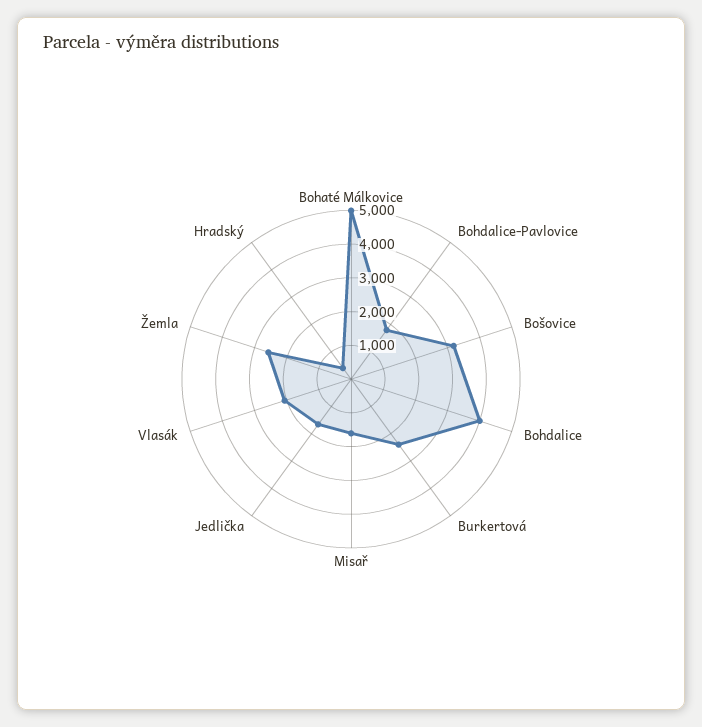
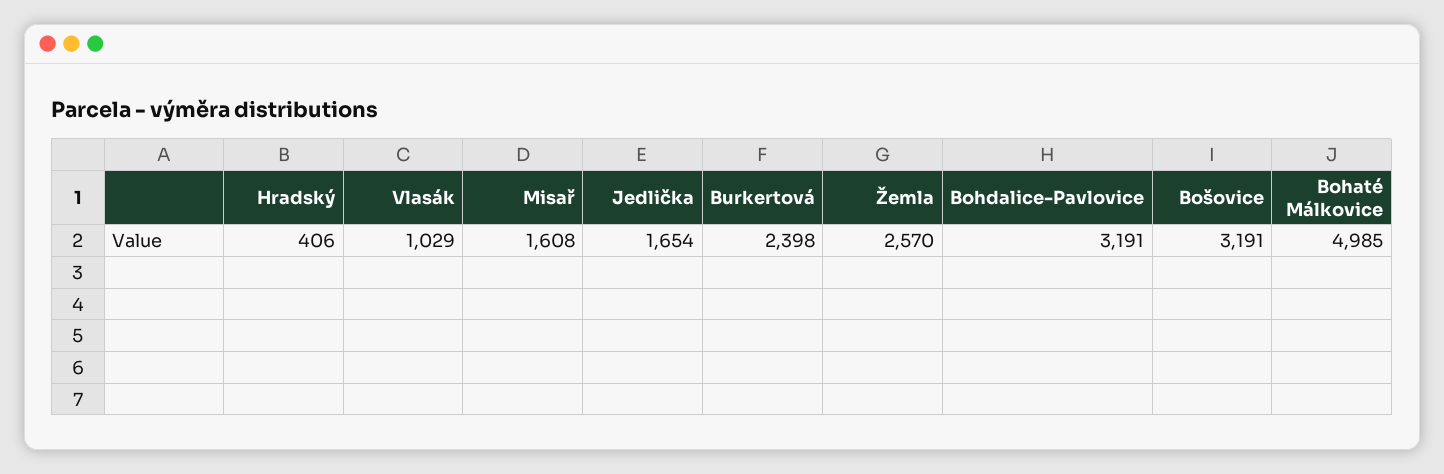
Bohdalice-Pavlovice: 1750 -> 3191
Bohdalice: 4000 -> none
Vlasák: 2000 -> 1029

